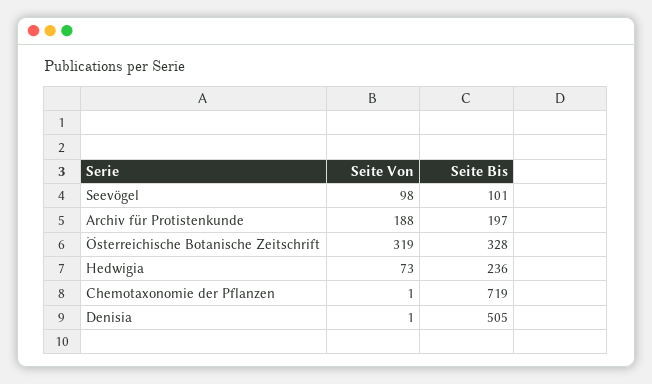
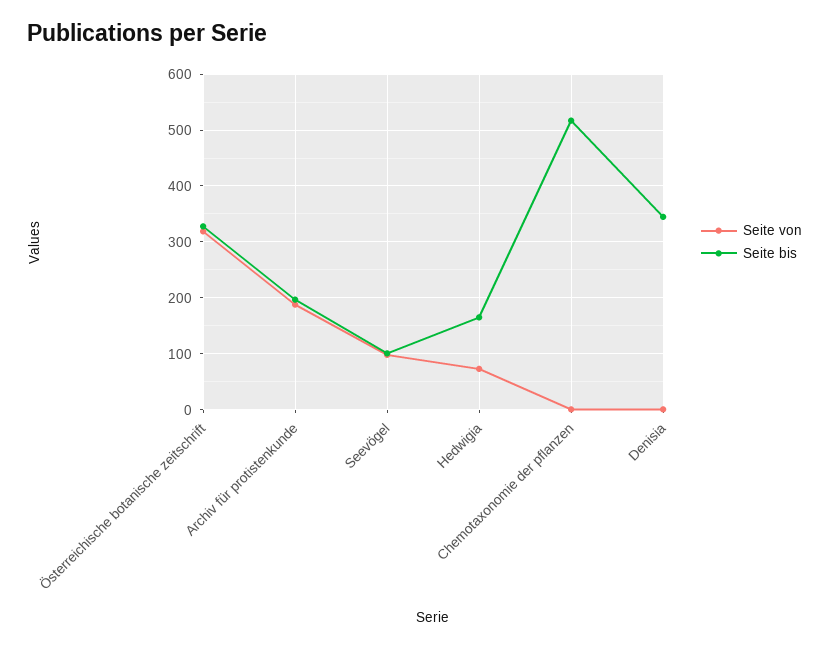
Seite Bis, Hedwigia: 236 -> 160
Seite Bis, Chemotaxonomie der Pflanzen: 719 -> 520
Seite Bis, Denisia: 505 -> 340

